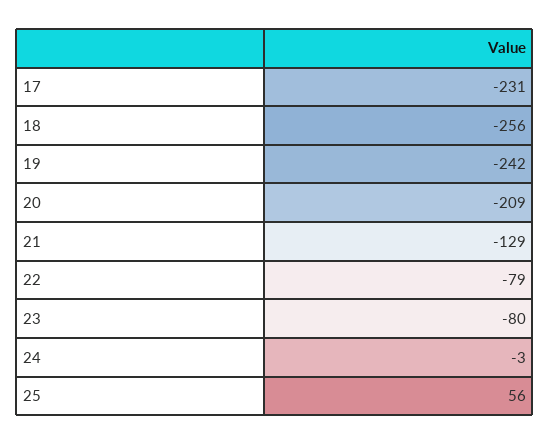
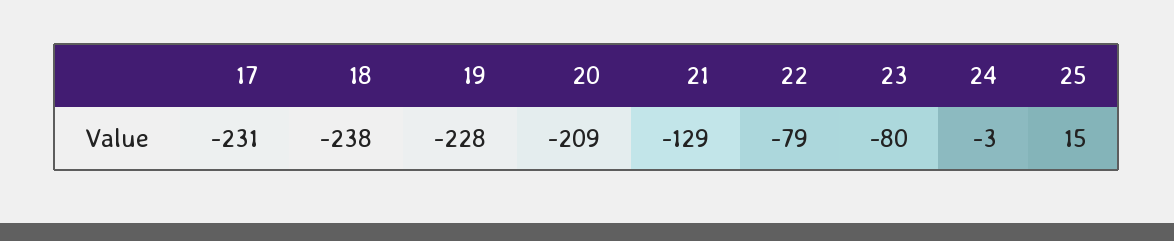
18: -256 -> -238
19: -242 -> -228
25: 56 -> 15

